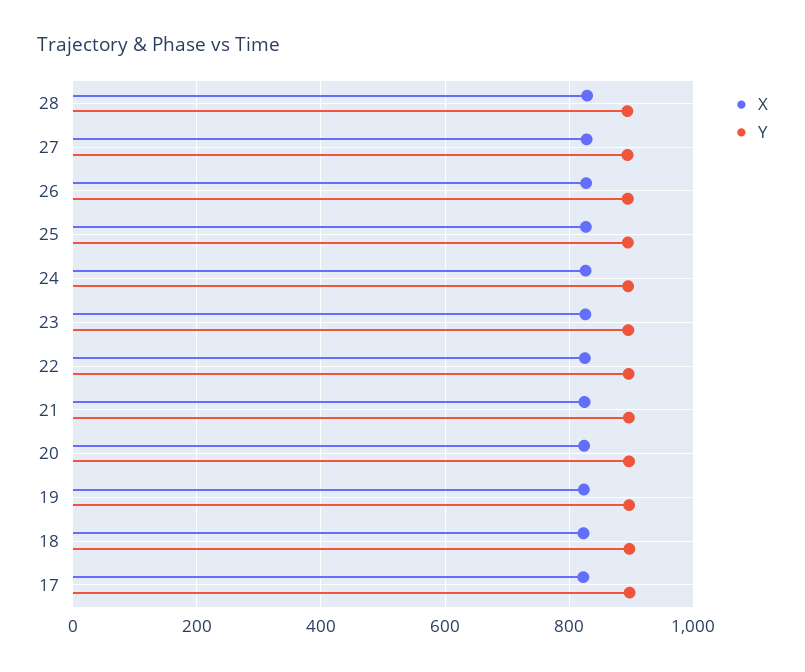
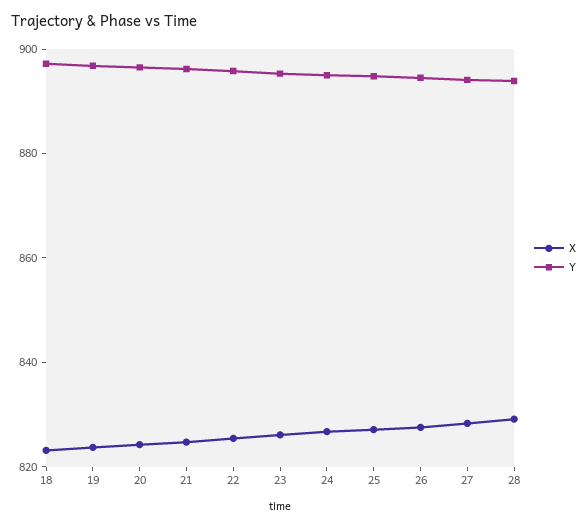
X, 17: 820 -> none
Y, 17: 900 -> none

